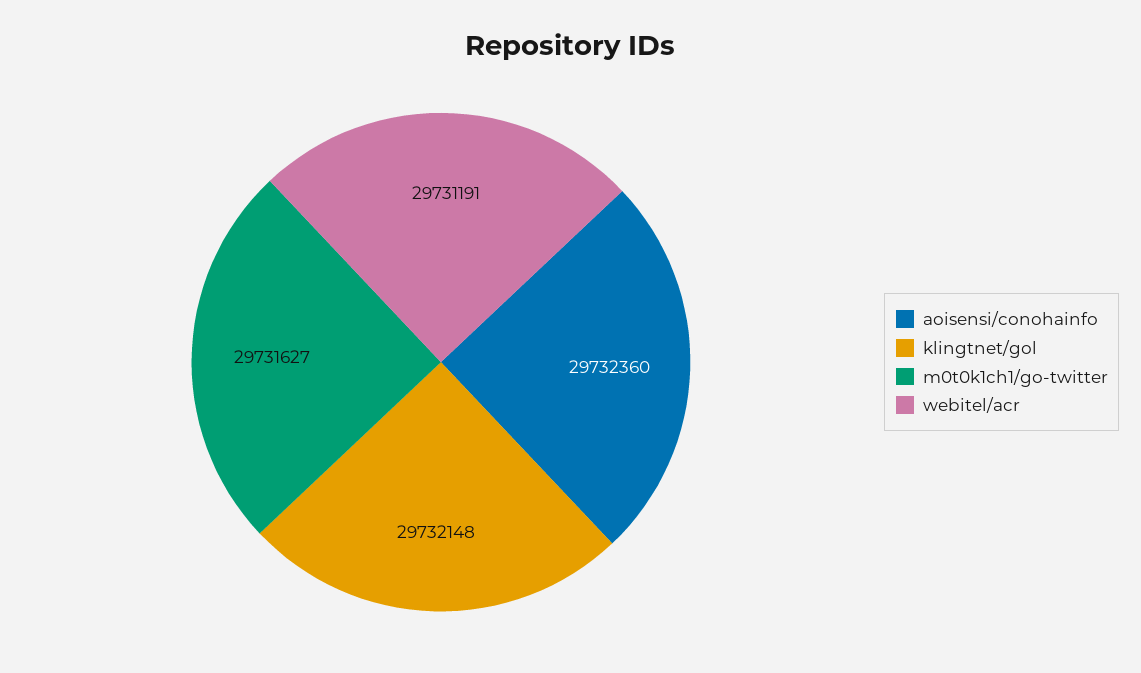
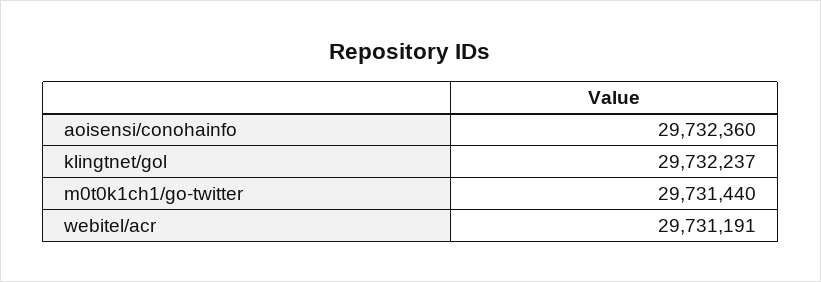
klingtnet/gol: 29732148 -> 29732237
m0t0k1ch1/go-twitter: 29731627 -> 29731440

